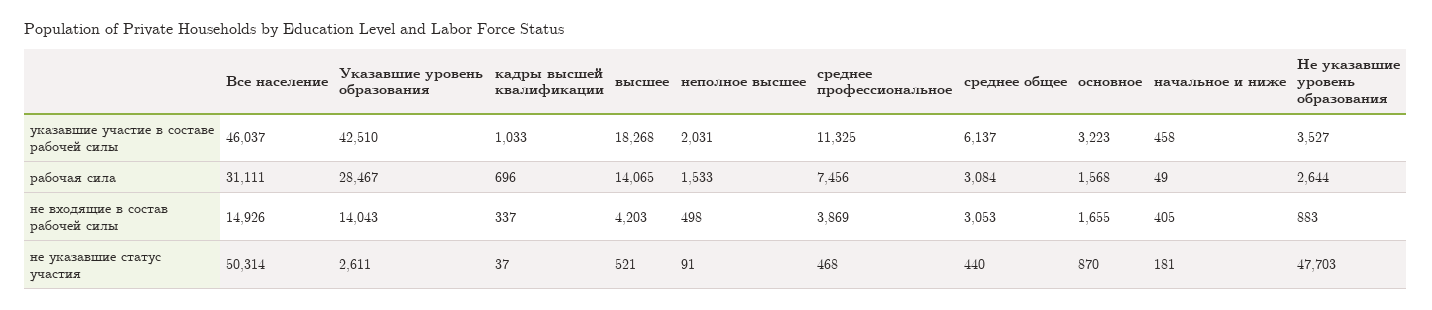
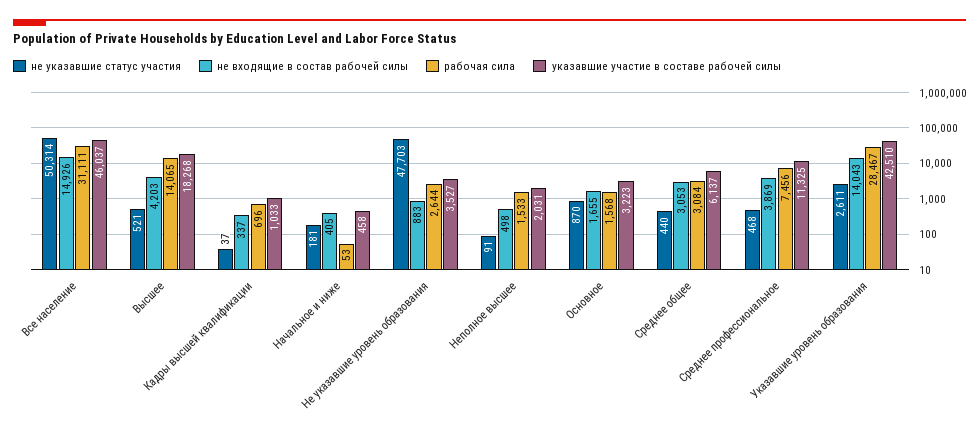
рабочая сила, начальное и ниже: 49 -> 53

